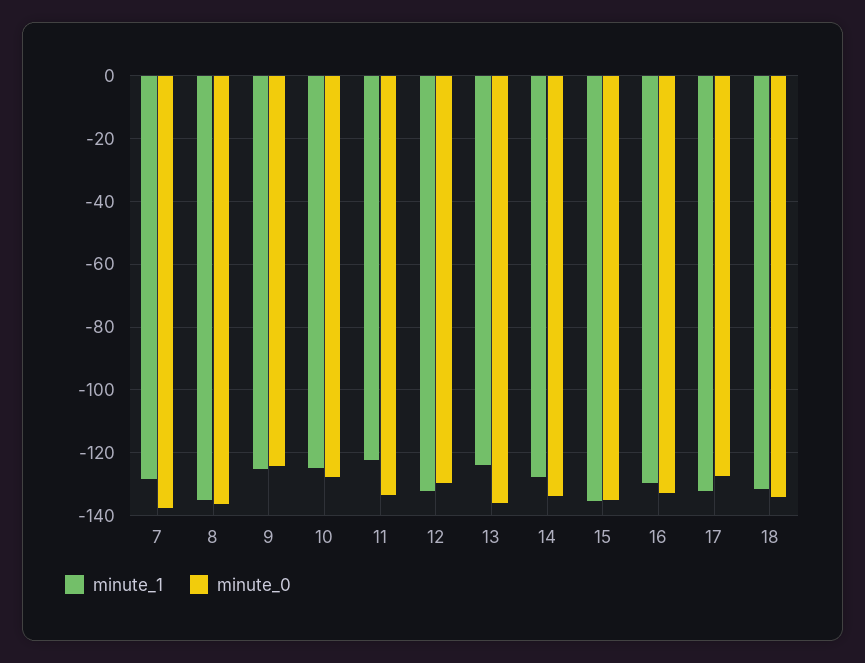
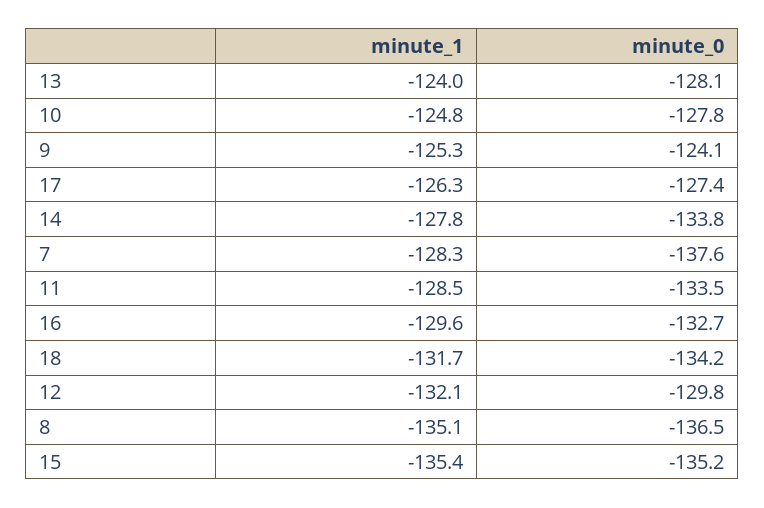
minute_1, 11: -122 -> -128.5
minute_0, 13: -136 -> -128.1
minute_1, 17: -132 -> -126.3

